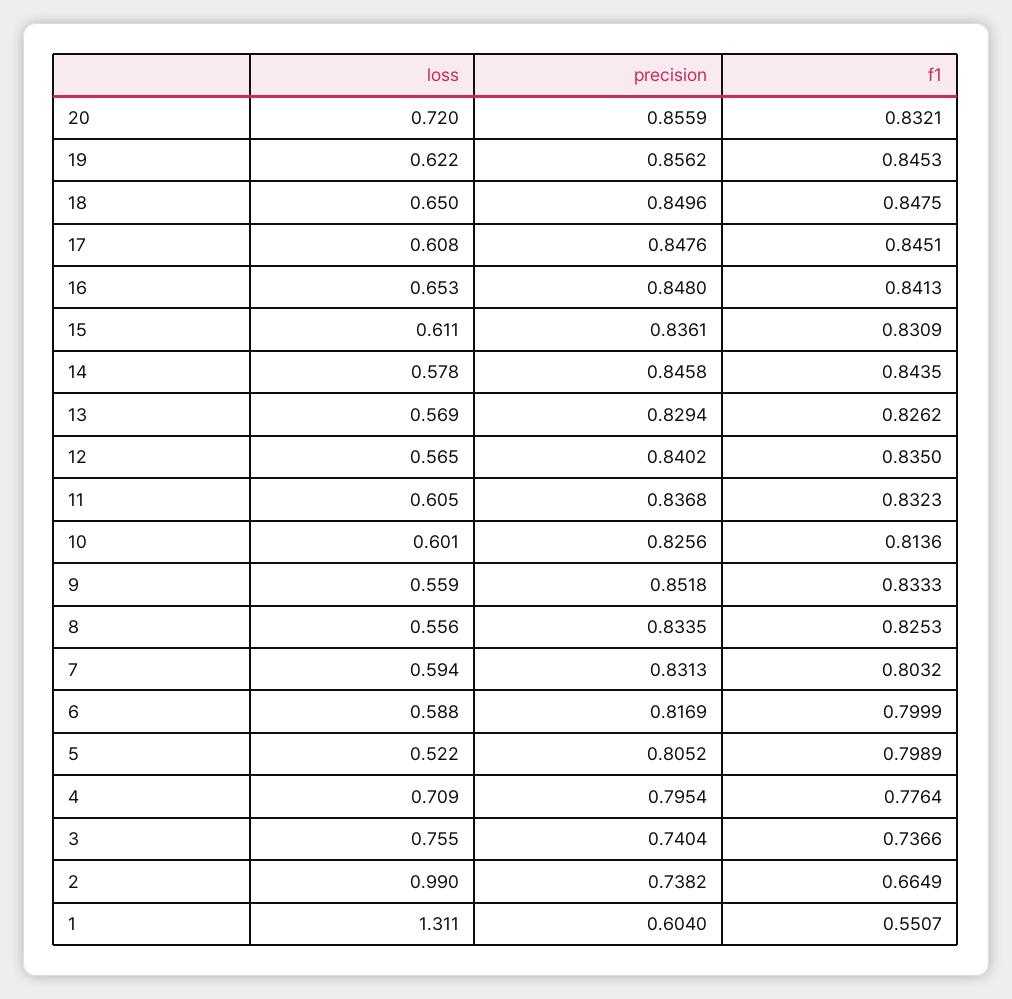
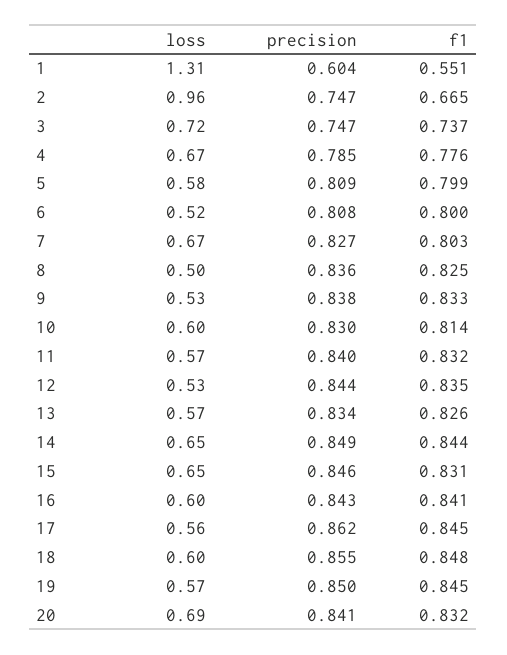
loss, 20: 0.72 -> 0.69
precision, 20: 0.8559 -> 0.841
loss, 19: 0.622 -> 0.57
precision, 19: 0.8562 -> 0.85
loss, 18: 0.65 -> 0.6
precision, 18: 0.8496 -> 0.855
loss, 17: 0.608 -> 0.56
precision, 17: 0.8476 -> 0.862
loss, 16: 0.653 -> 0.6
precision, 16: 0.848 -> 0.843
loss, 15: 0.611 -> 0.65
precision, 15: 0.8361 -> 0.846
loss, 14: 0.578 -> 0.65
precision, 14: 0.8458 -> 0.849
precision, 13: 0.8294 -> 0.834
loss, 12: 0.565 -> 0.53
precision, 12: 0.8402 -> 0.844
loss, 11: 0.605 -> 0.57
precision, 11: 0.8368 -> 0.84
precision, 10: 0.8256 -> 0.83
loss, 9: 0.559 -> 0.53
precision, 9: 0.8518 -> 0.838
loss, 8: 0.556 -> 0.5
precision, 8: 0.8335 -> 0.836
loss, 7: 0.594 -> 0.67
precision, 7: 0.8313 -> 0.827
loss, 6: 0.588 -> 0.52
precision, 6: 0.8169 -> 0.808
loss, 5: 0.522 -> 0.58
precision, 5: 0.8052 -> 0.809
loss, 4: 0.709 -> 0.67
precision, 4: 0.7954 -> 0.785
loss, 3: 0.755 -> 0.72
precision, 3: 0.7404 -> 0.747
loss, 2: 0.99 -> 0.96
precision, 2: 0.7382 -> 0.747

